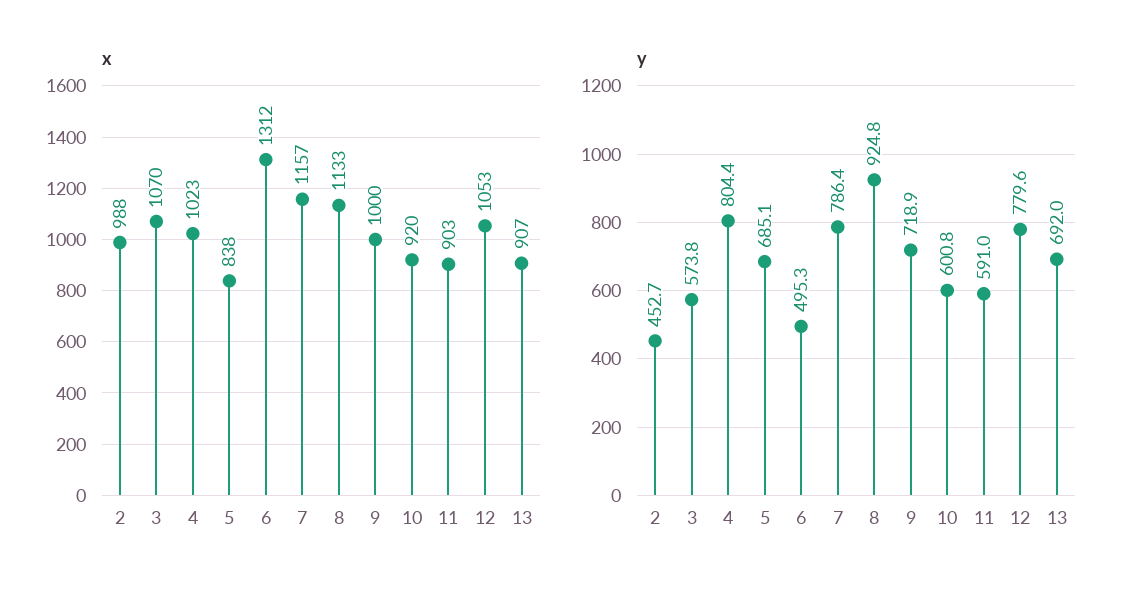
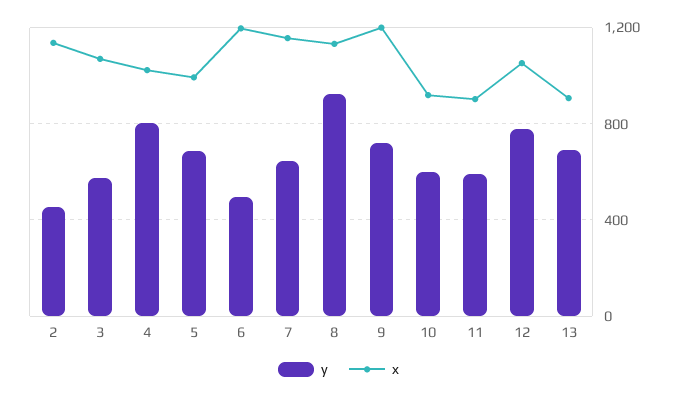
x, 2: 988 -> 1150
x, 5: 838 -> 1000
x, 6: 1312 -> 1200
x, 9: 1000 -> 1200
y, 7: 786.4 -> 650

